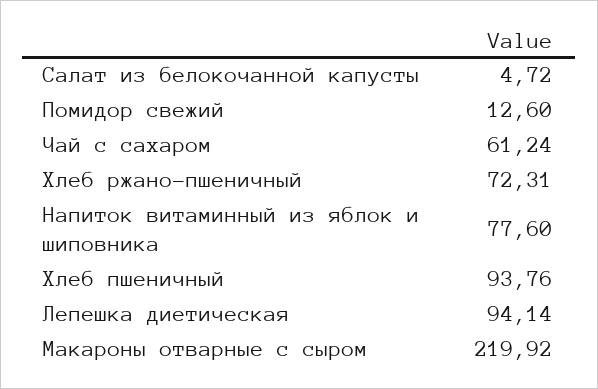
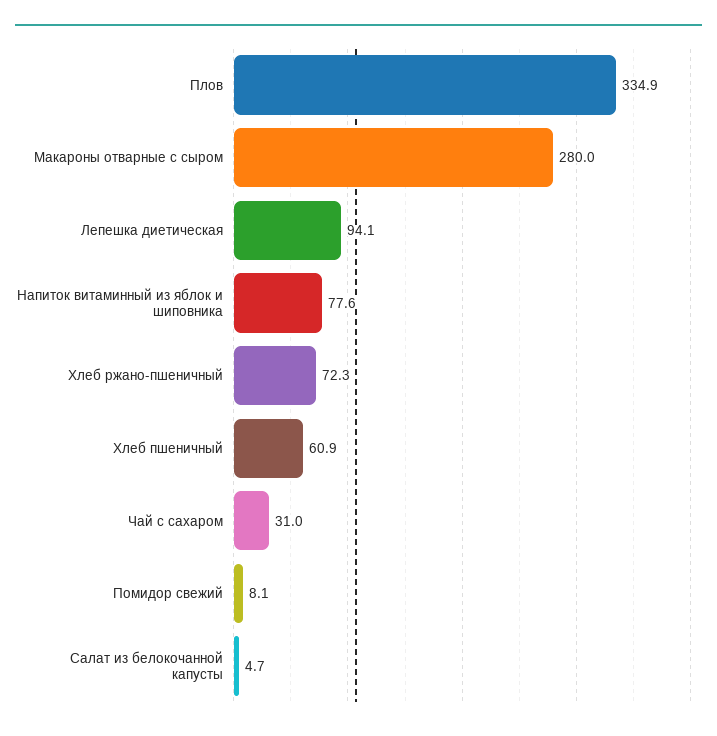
Помидор свежий: 12.6 -> 8.1
Чай с сахаром: 61.24 -> 31
Хлеб пшеничный: 93.76 -> 60.9
Макароны отварные с сыром: 219.92 -> 280
Плов: none -> 334.9

